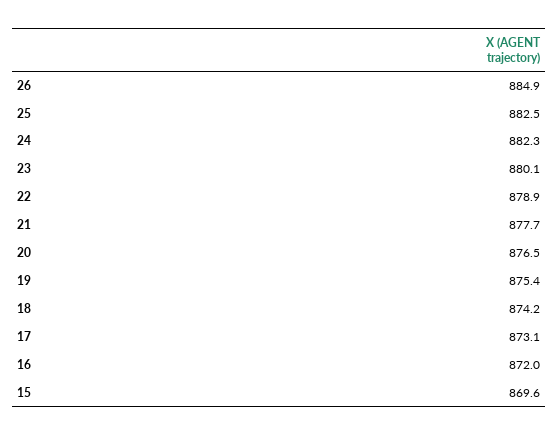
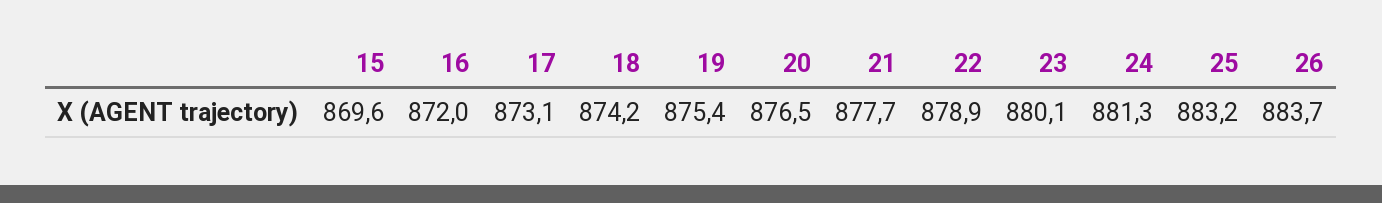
26: 884.9 -> 883.7
25: 882.5 -> 883.2
24: 882.3 -> 881.3

